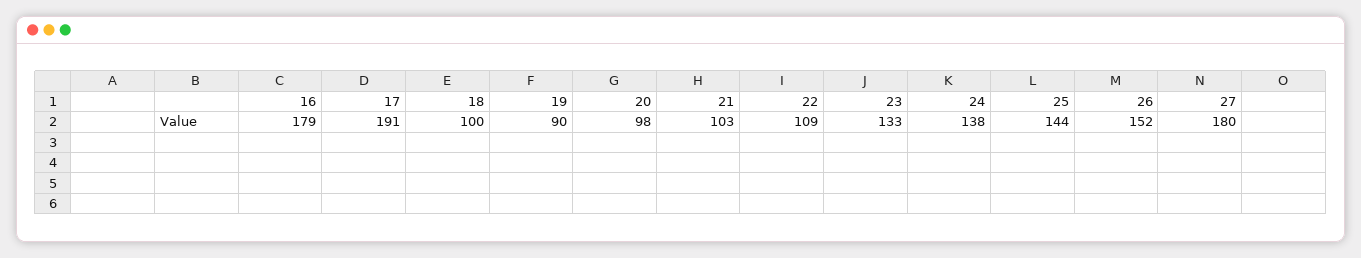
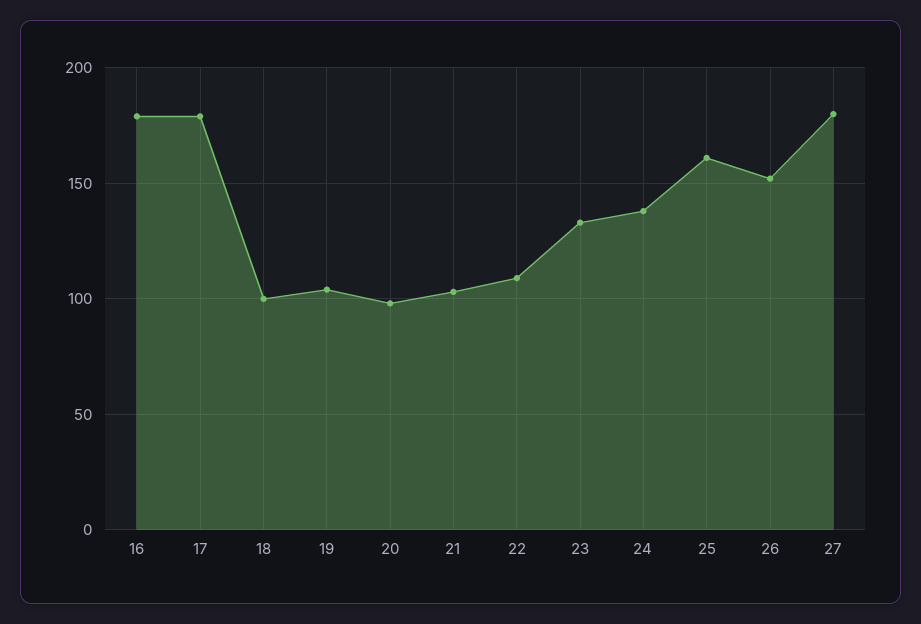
17: 191 -> 180
19: 90 -> 105
25: 144 -> 160

